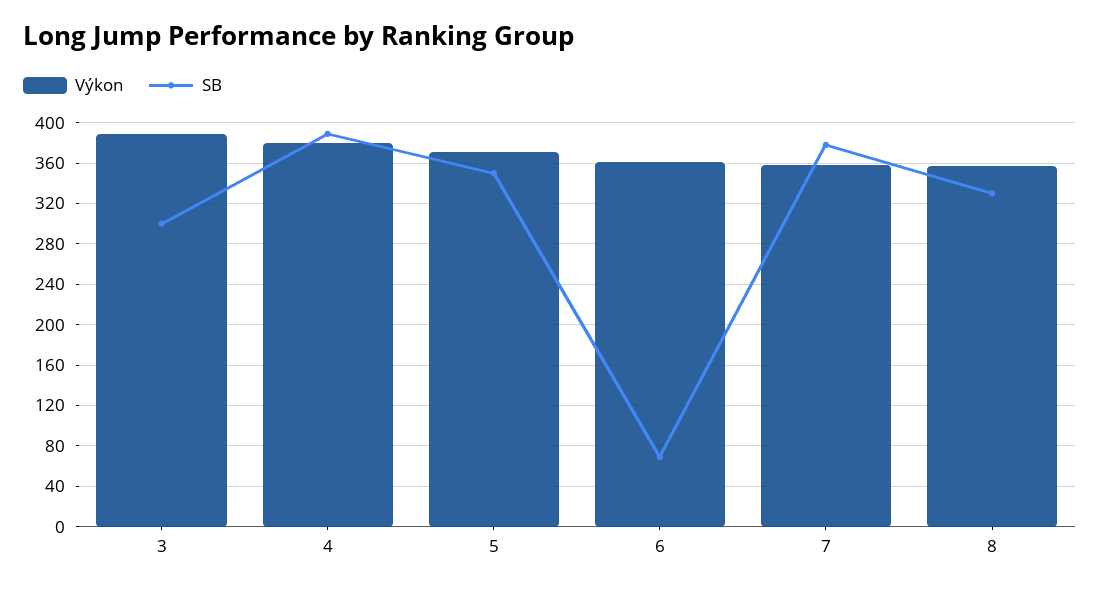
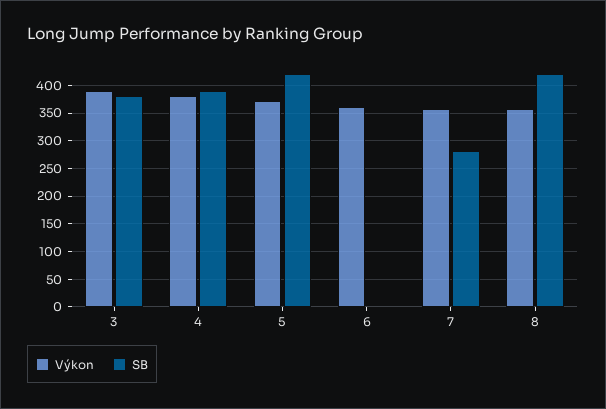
SB, 3: 300 -> 375
SB, 5: 350 -> 425
SB, 6: 70 -> 0
SB, 7: 380 -> 275
SB, 8: 330 -> 425

